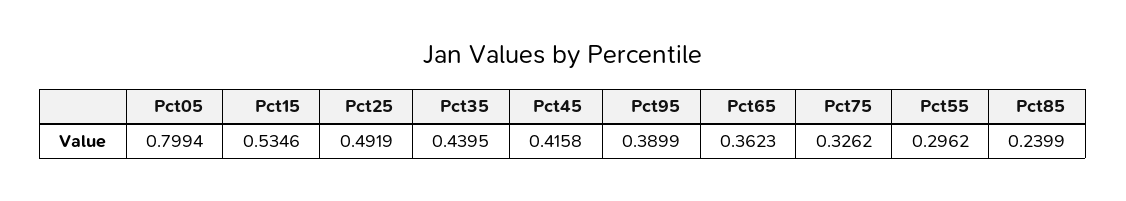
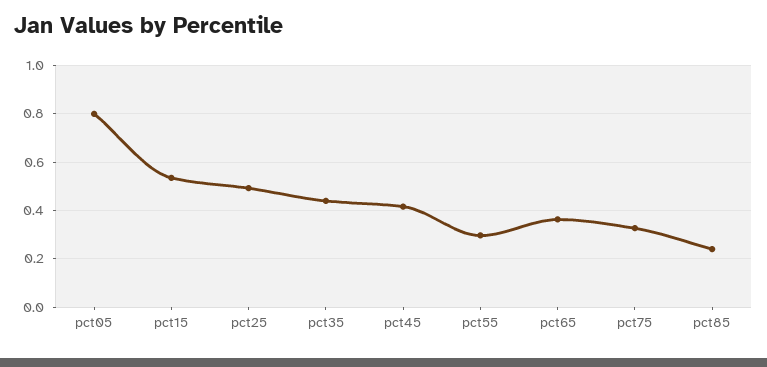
Pct95: 0.3899 -> none

